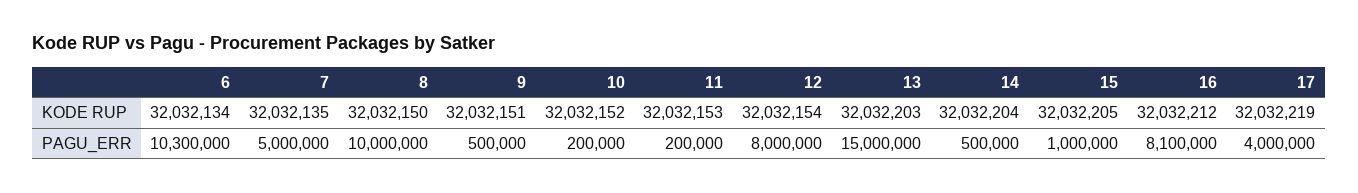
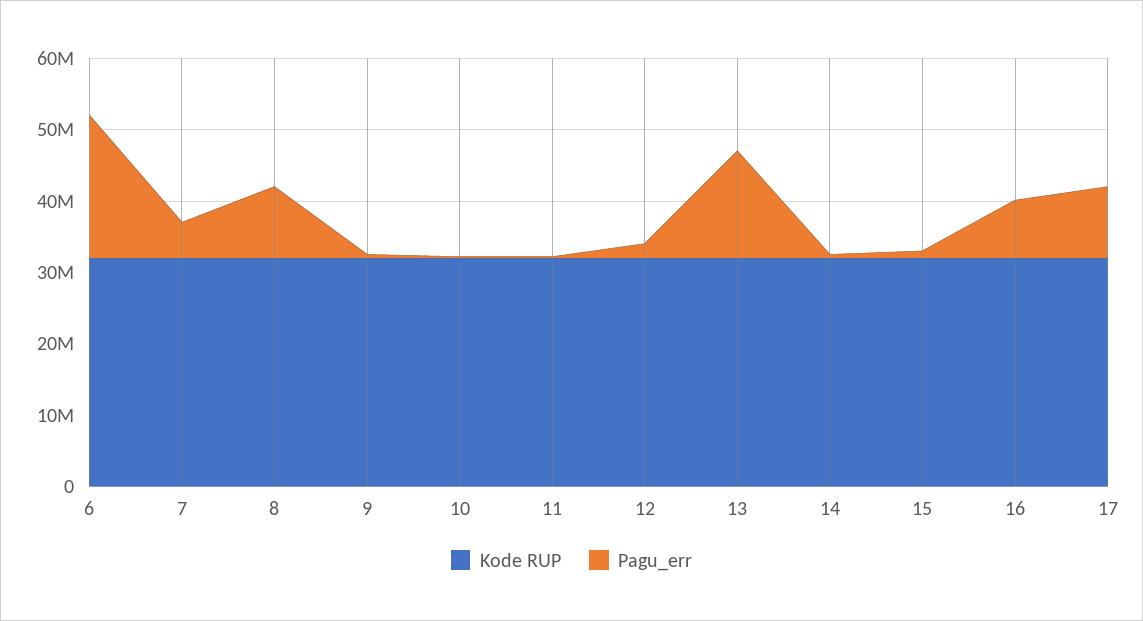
PAGU_ERR, 6: 10300000 -> 20000000
PAGU_ERR, 12: 8000000 -> 2000000
PAGU_ERR, 17: 4000000 -> 10000000

